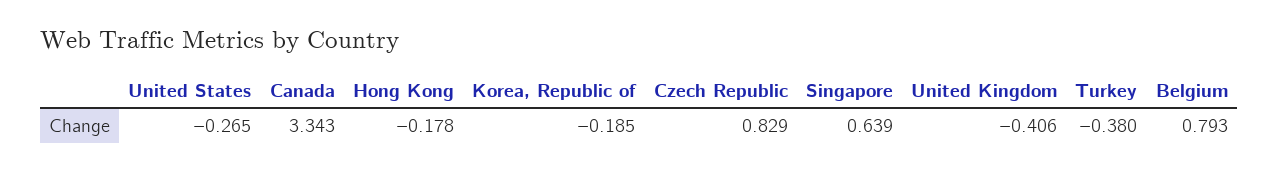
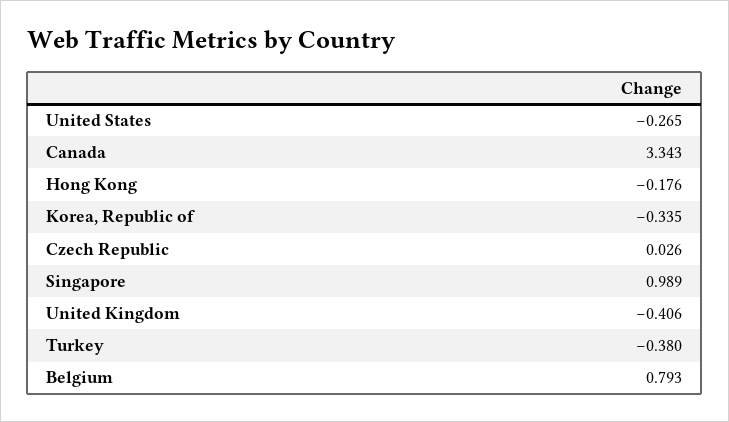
Hong Kong: -0.178 -> -0.176
Korea, Republic of: -0.185 -> -0.335
Czech Republic: 0.829 -> 0.026
Singapore: 0.639 -> 0.989

